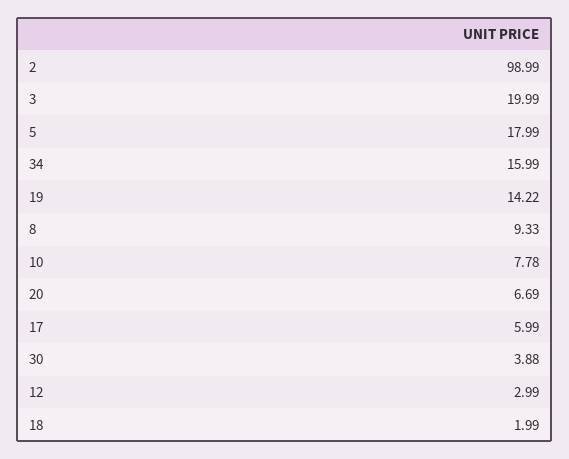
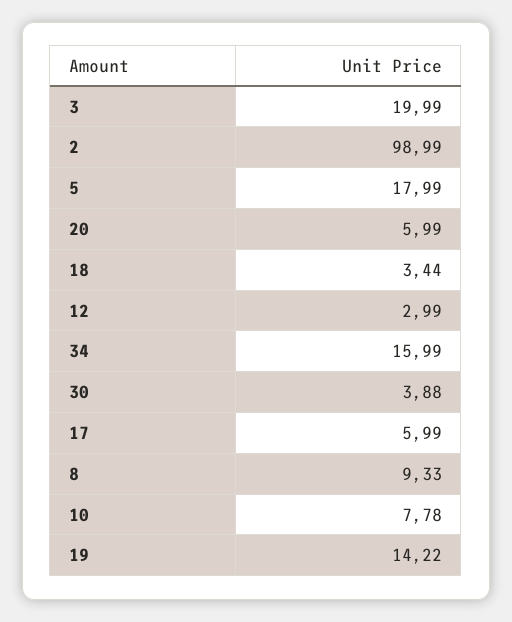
20: 6.69 -> 5.99
18: 1.99 -> 3.44

